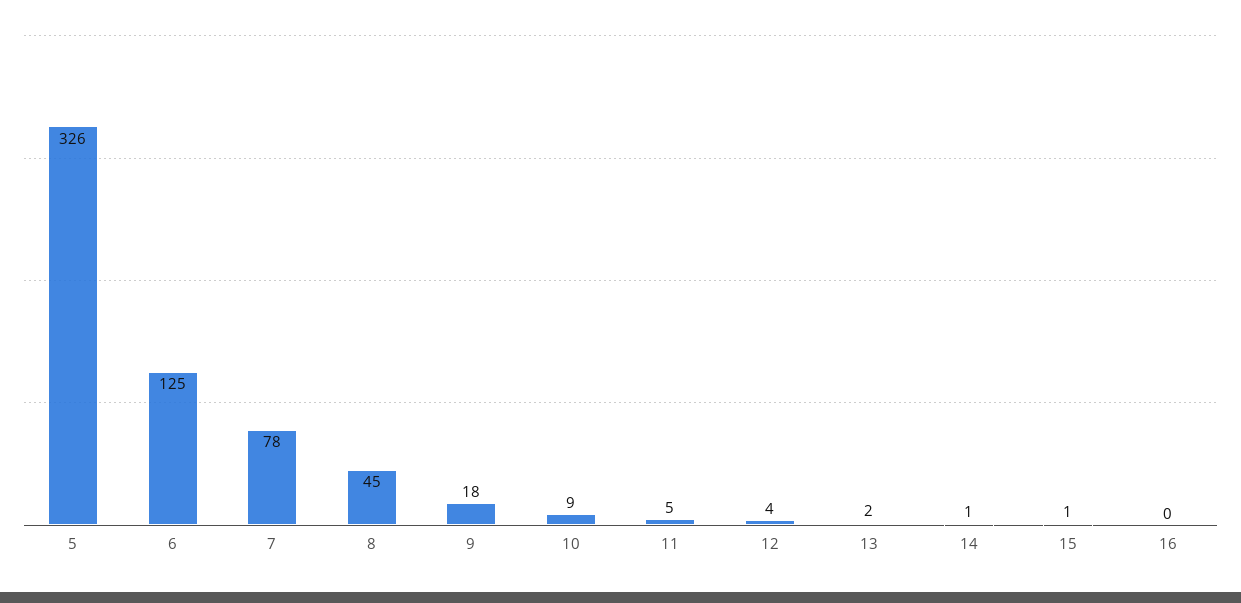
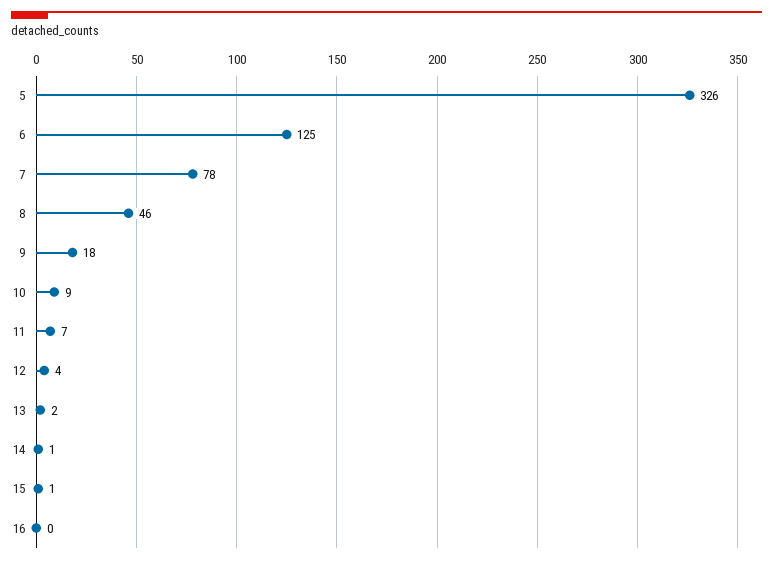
8: 45 -> 46
11: 5 -> 7

